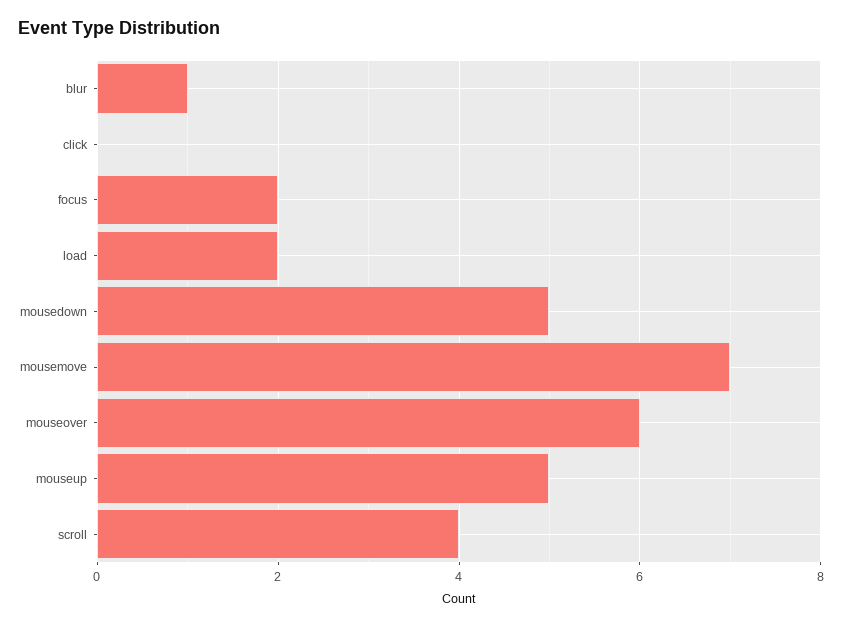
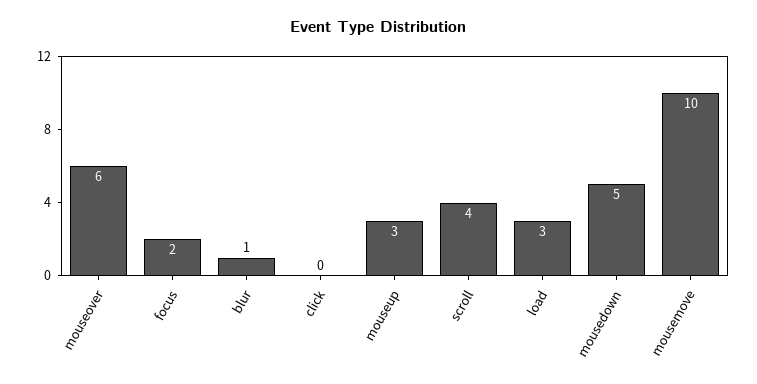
load: 2 -> 3
mousemove: 7 -> 10
mouseup: 5 -> 3

